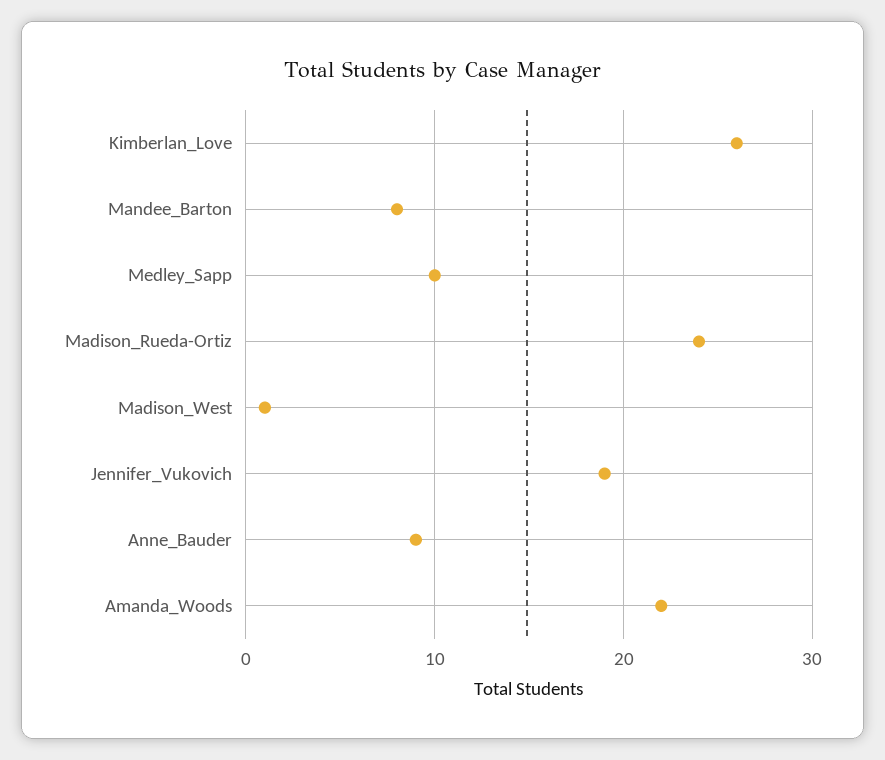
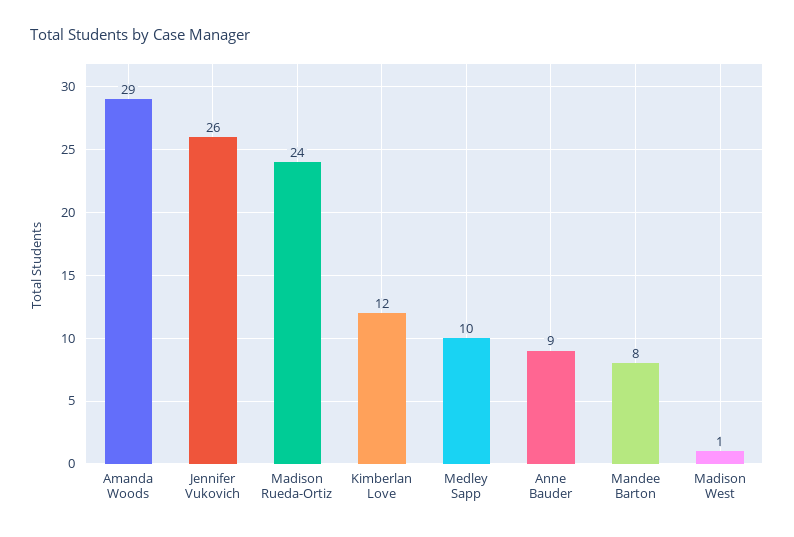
Kimberlan_Love: 26 -> 12
Jennifer_Vukovich: 19 -> 26
Amanda_Woods: 22 -> 29

